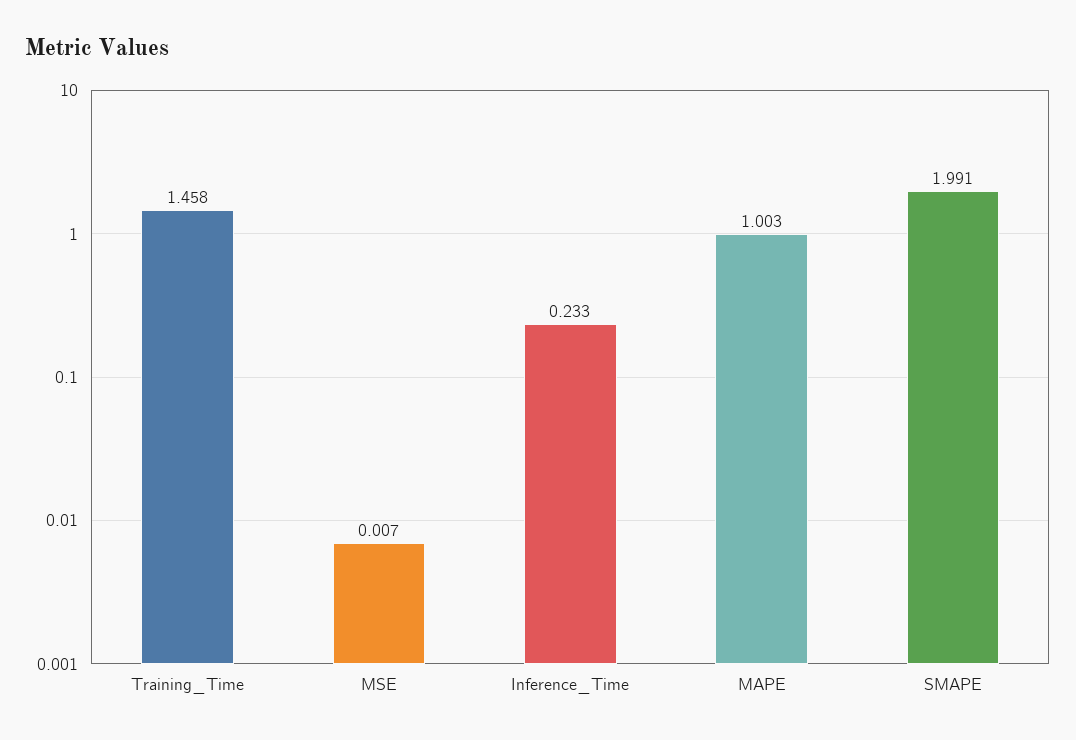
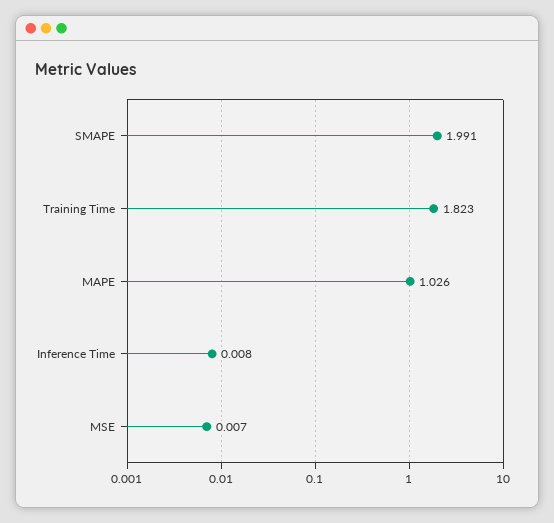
Training_Time: 1.458 -> 1.823
Inference_Time: 0.233 -> 0.008
MAPE: 1.003 -> 1.026

